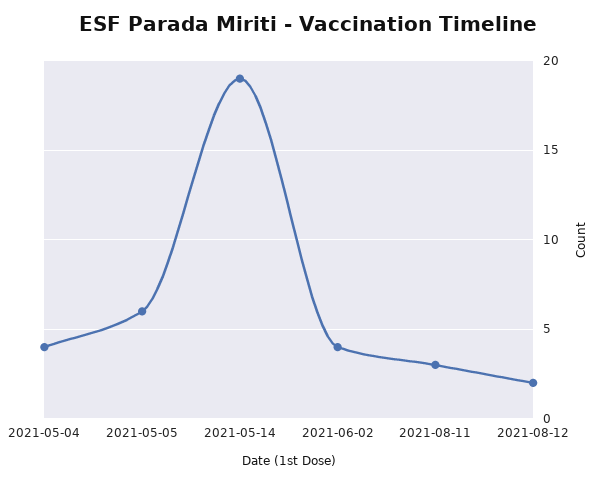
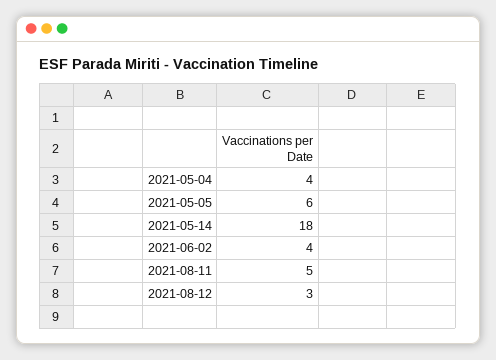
2021-05-14: 19 -> 18
2021-08-11: 3 -> 5
2021-08-12: 2 -> 3

